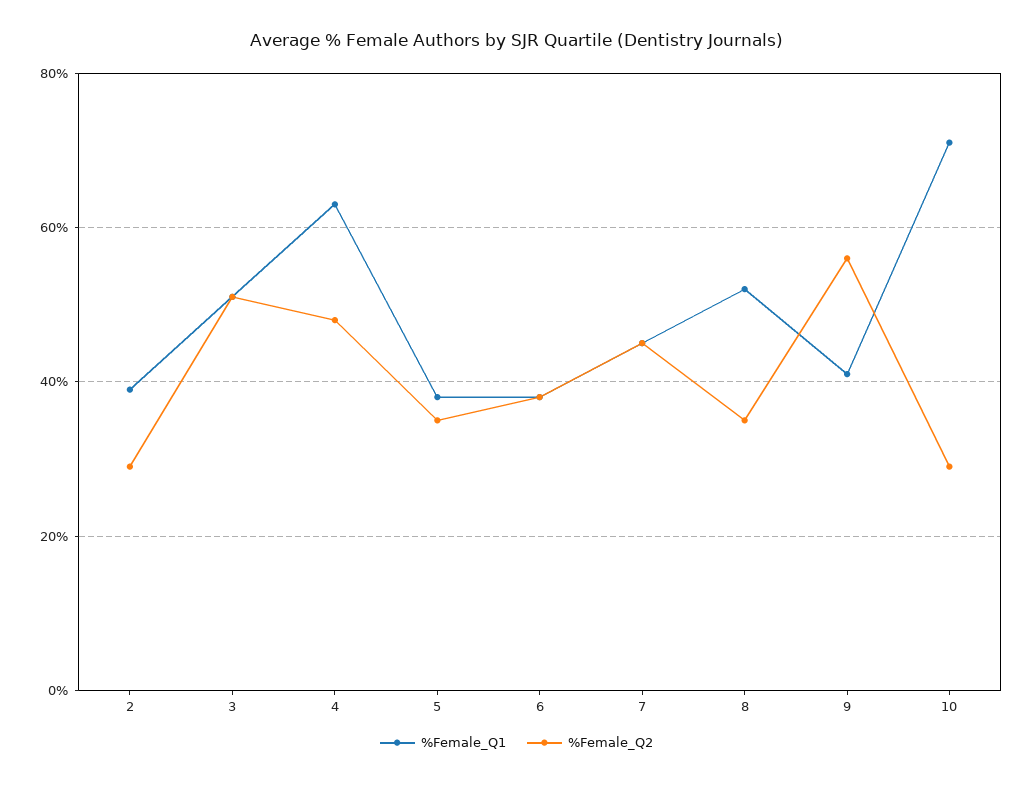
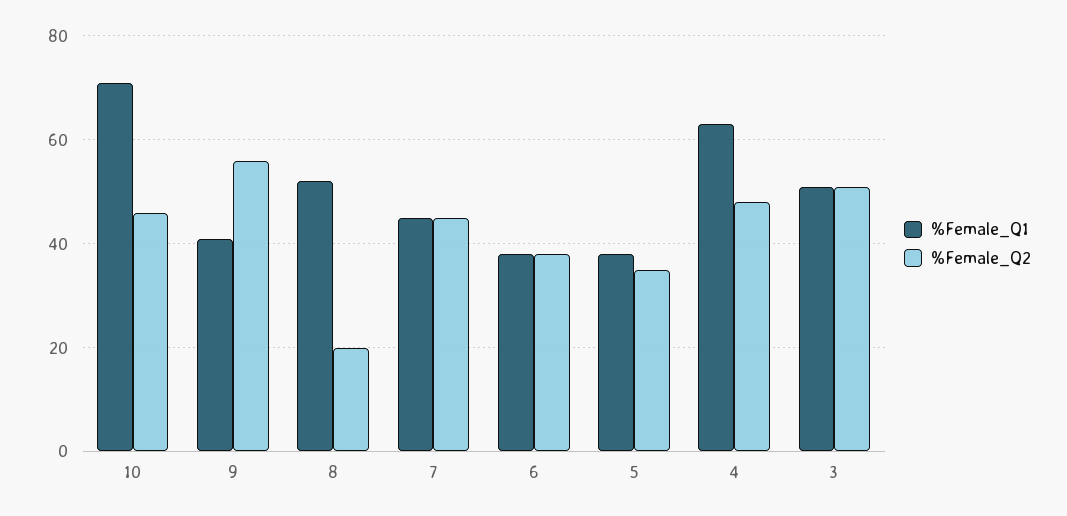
%Female_Q1, 2: 40 -> none
%Female_Q2, 2: 30 -> none
%Female_Q2, 8: 35 -> 20
%Female_Q2, 10: 30 -> 45

